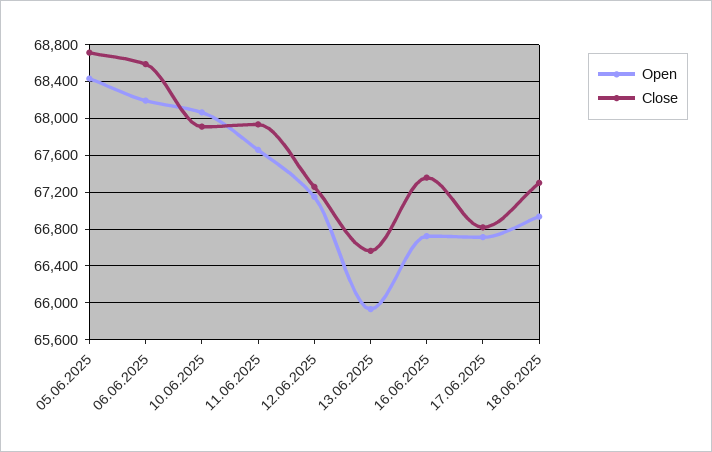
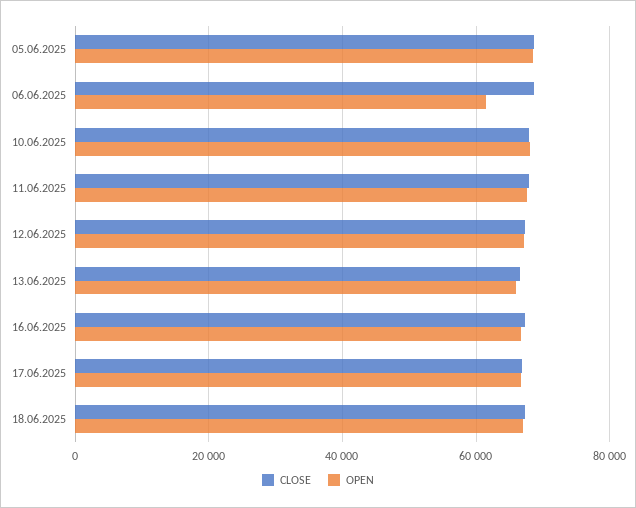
Open, 06.06.2025: 68200 -> 62000

